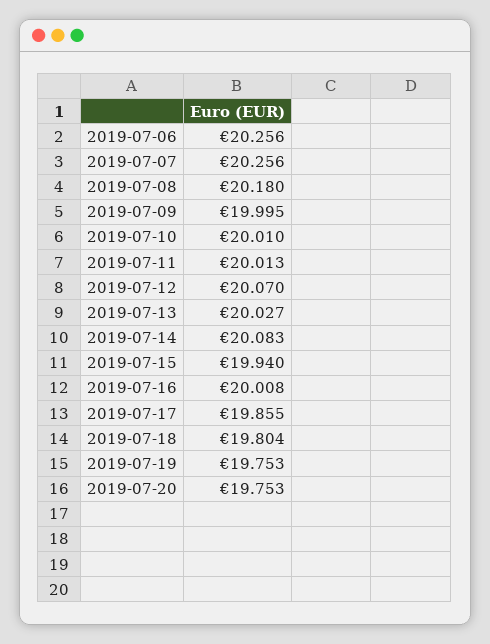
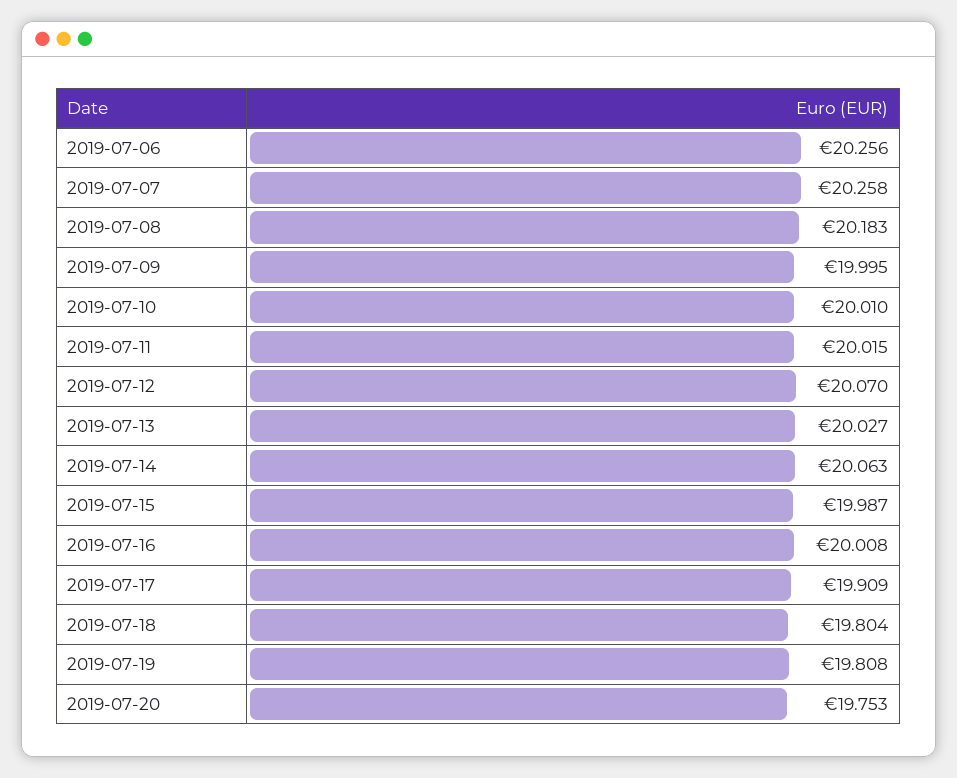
2019-07-07: 20.256 -> 20.258
2019-07-08: 20.18 -> 20.183
2019-07-11: 20.013 -> 20.015
2019-07-14: 20.083 -> 20.063
2019-07-15: 19.94 -> 19.987
2019-07-17: 19.855 -> 19.909
2019-07-19: 19.753 -> 19.808

